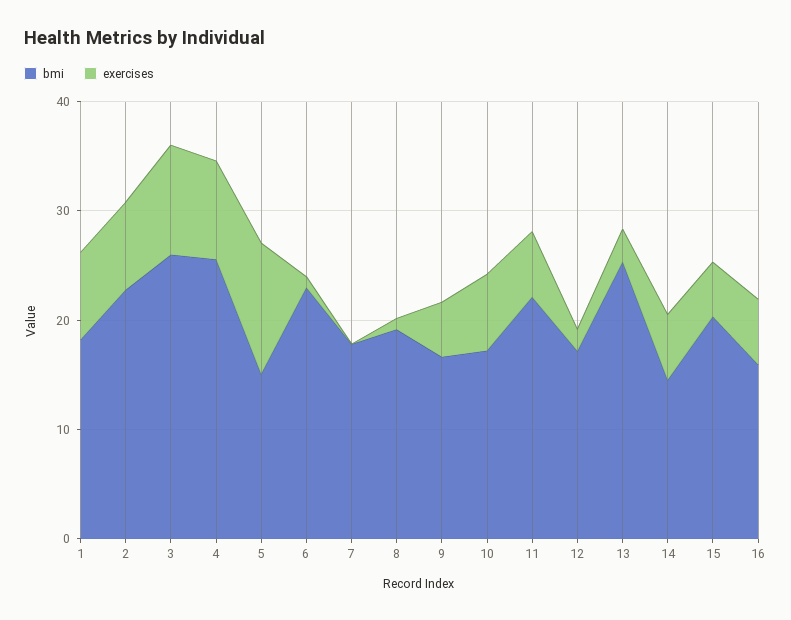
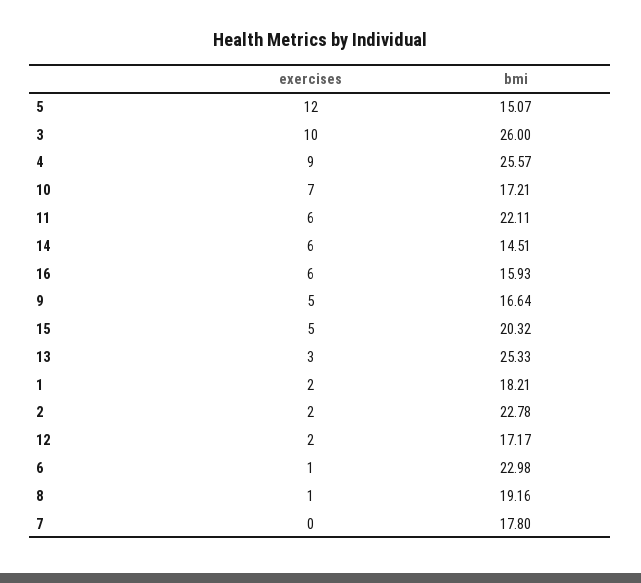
exercises, 1: 8 -> 2
exercises, 2: 8 -> 2

